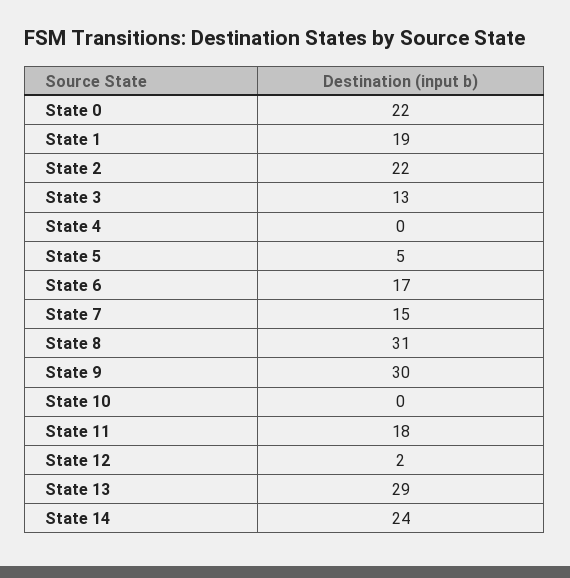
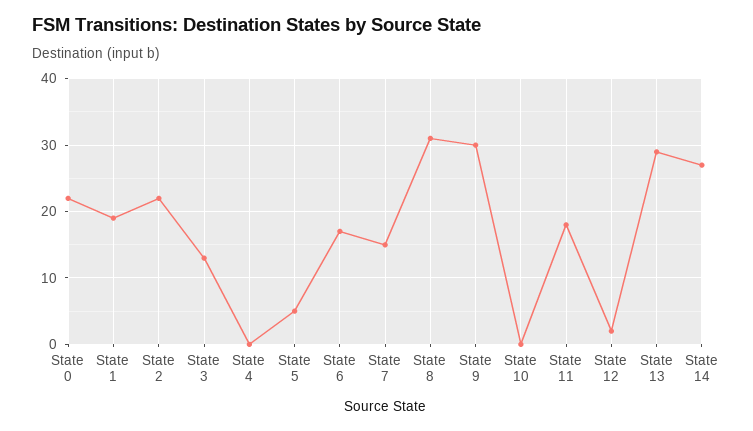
State 14: 24 -> 27

